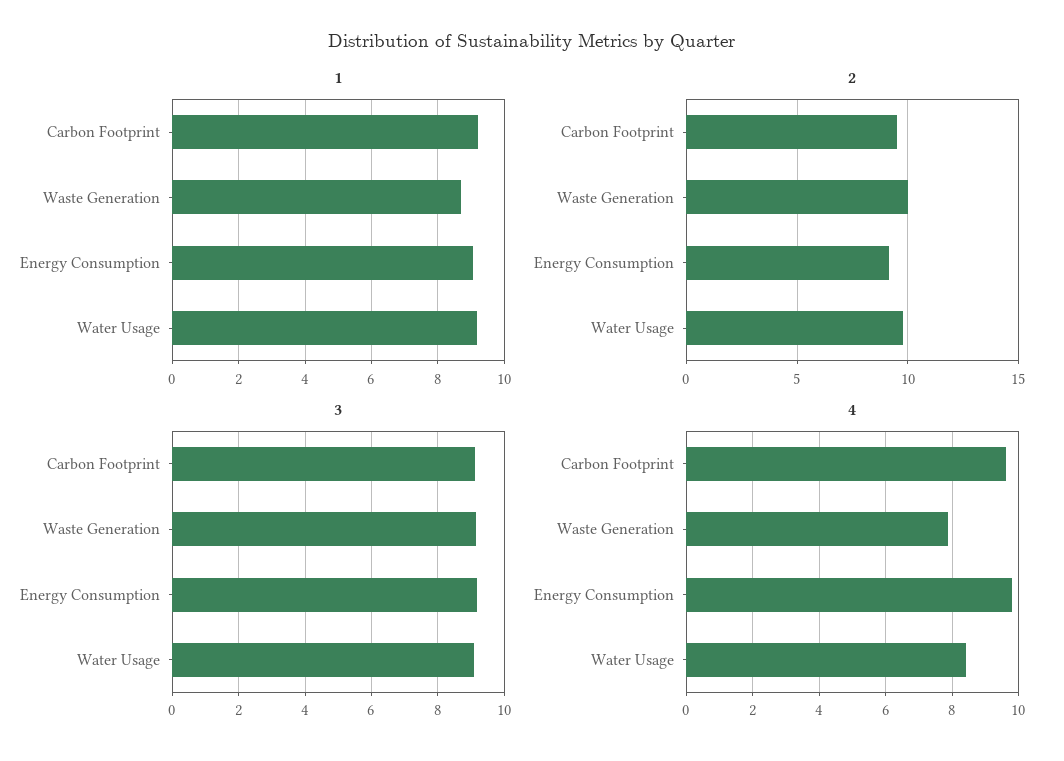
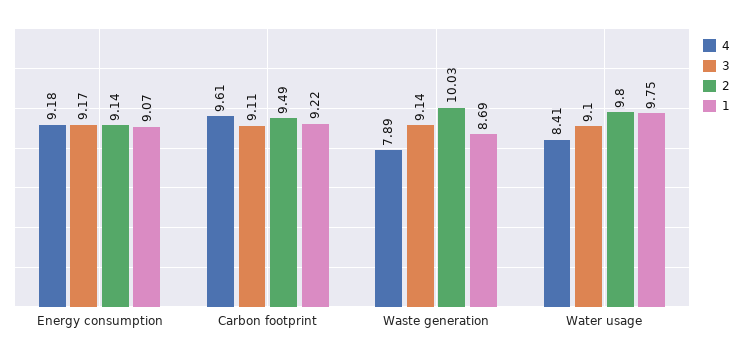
1, Water Usage: 9.2 -> 9.75
4, Energy Consumption: 9.8 -> 9.18

